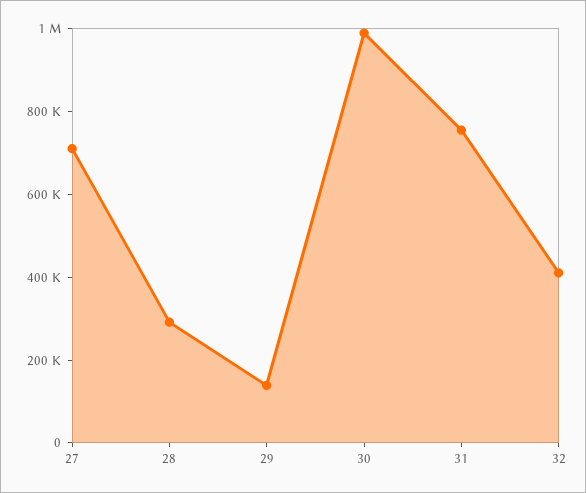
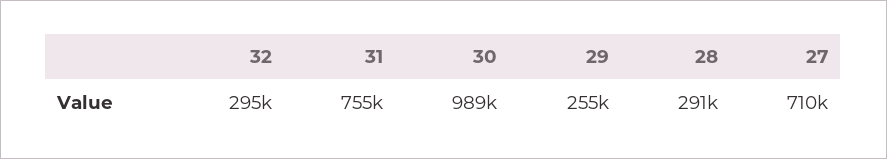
29: 150000 -> 255000
32: 400000 -> 295000

